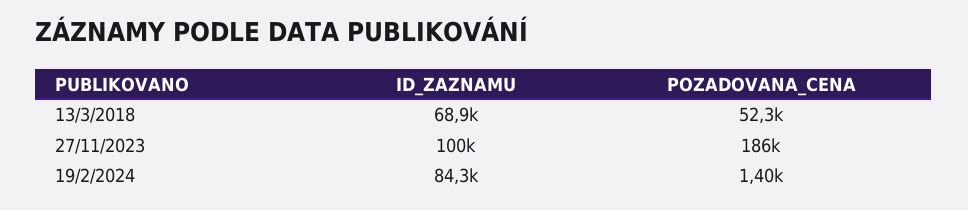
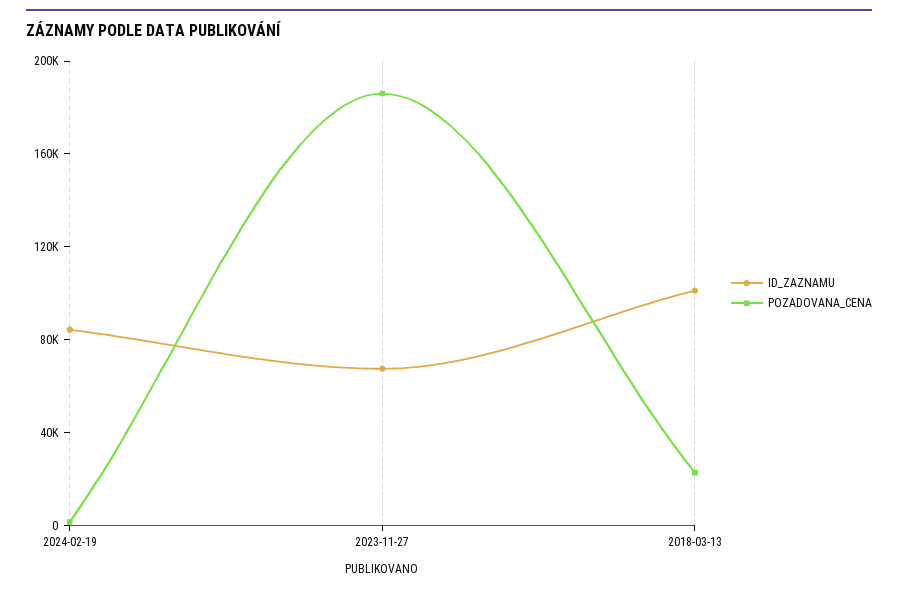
ID_ZAZNAMU, 13/3/2018: 68900 -> 100000
POZADOVANA_CENA, 13/3/2018: 52300 -> 20000
ID_ZAZNAMU, 27/11/2023: 100000 -> 70000

